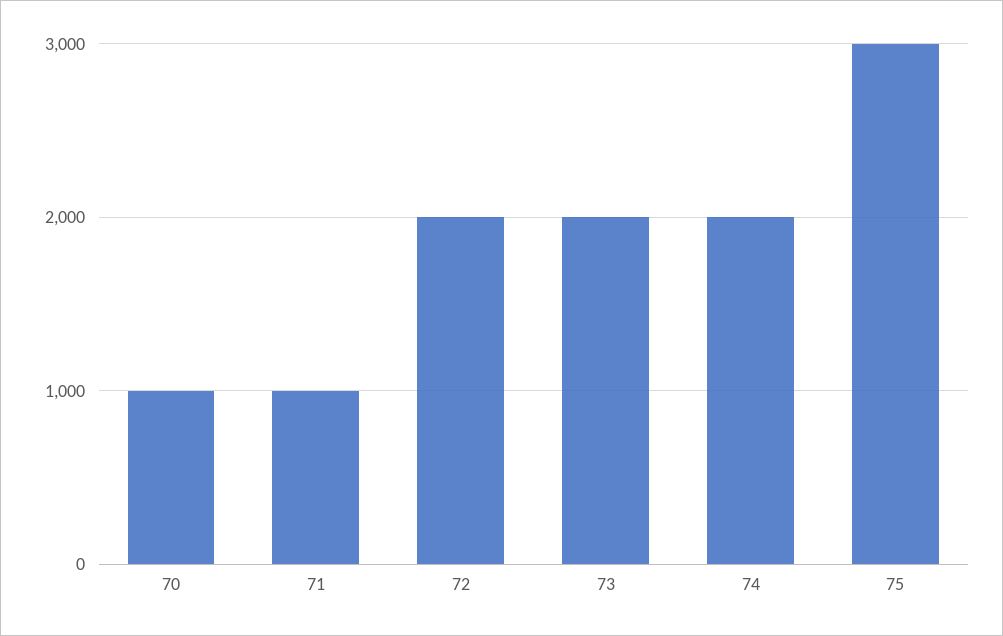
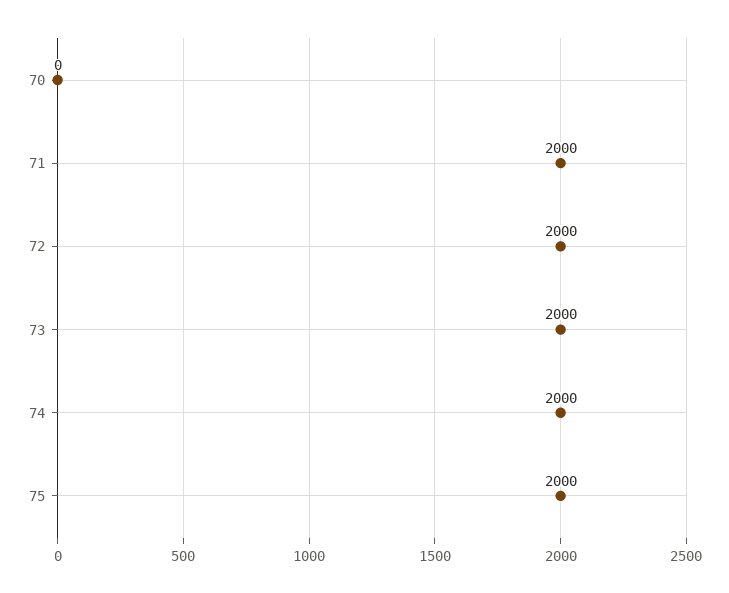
70: 1000 -> 0
71: 1000 -> 2000
75: 3000 -> 2000

